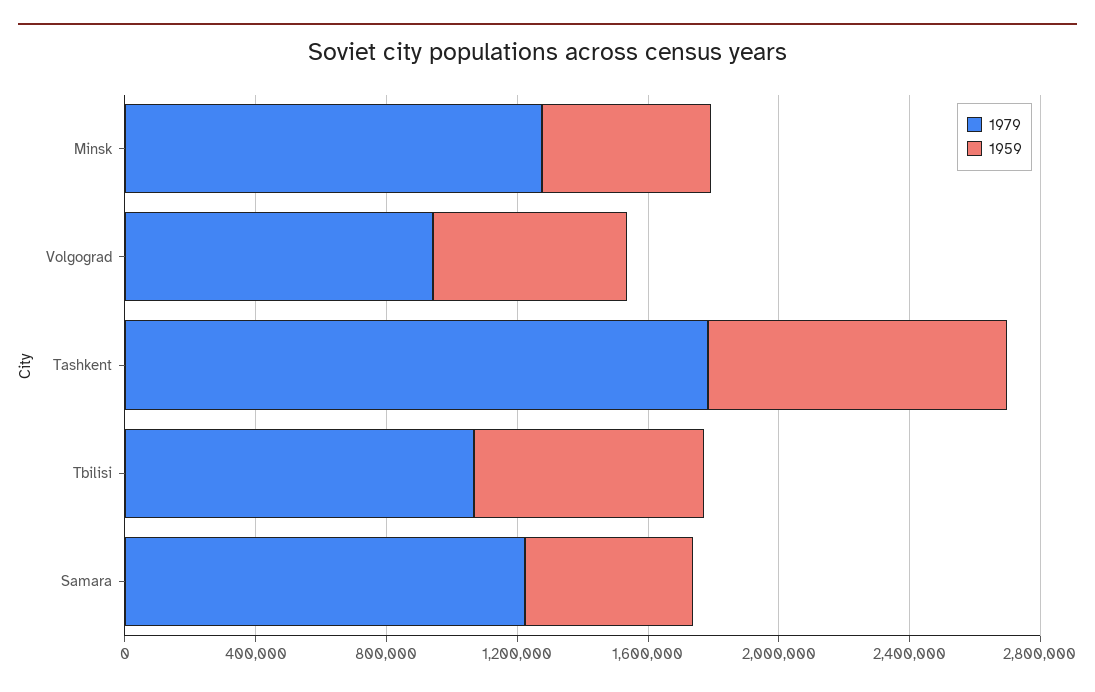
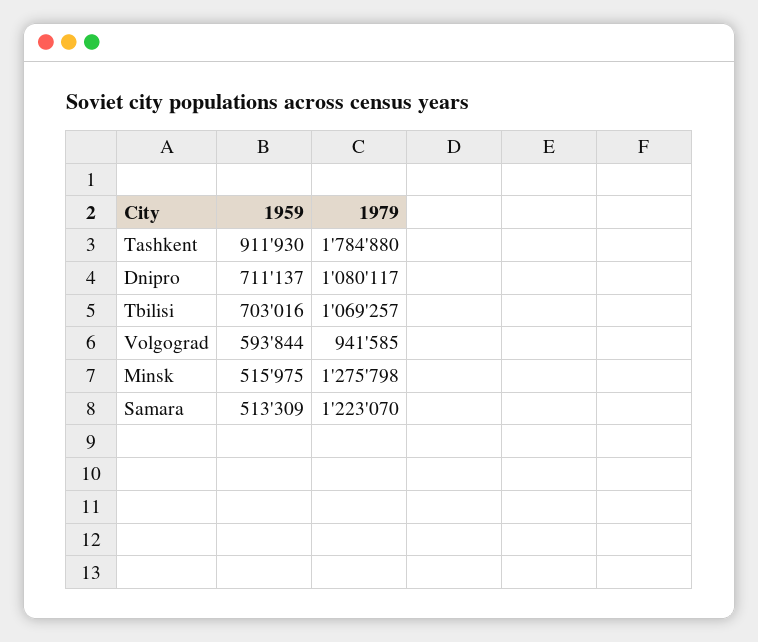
1959, Dnipro: none -> 711137
1979, Dnipro: none -> 1080117

